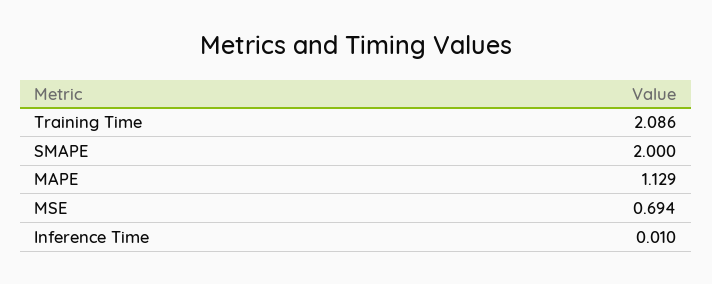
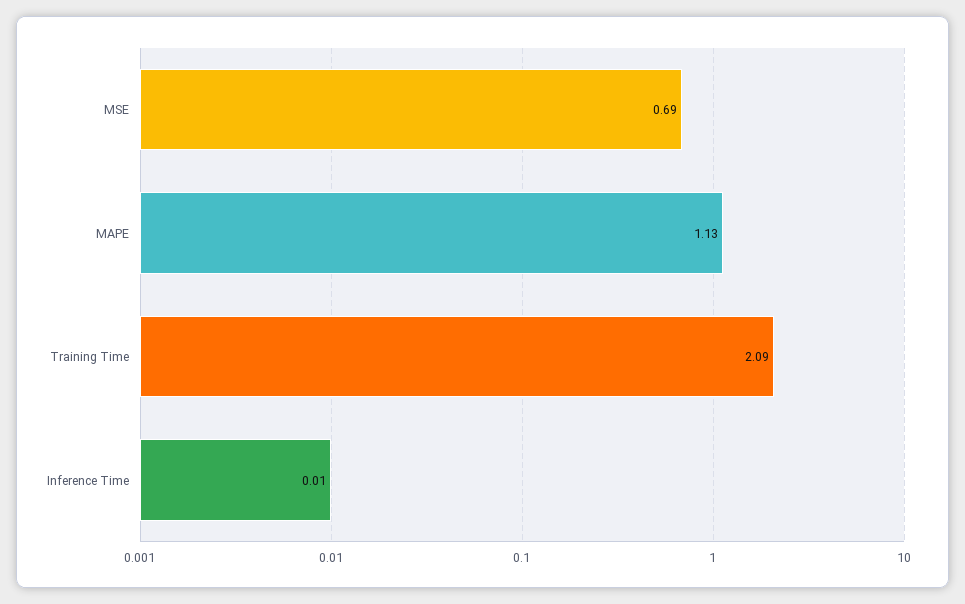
SMAPE: 2 -> none

